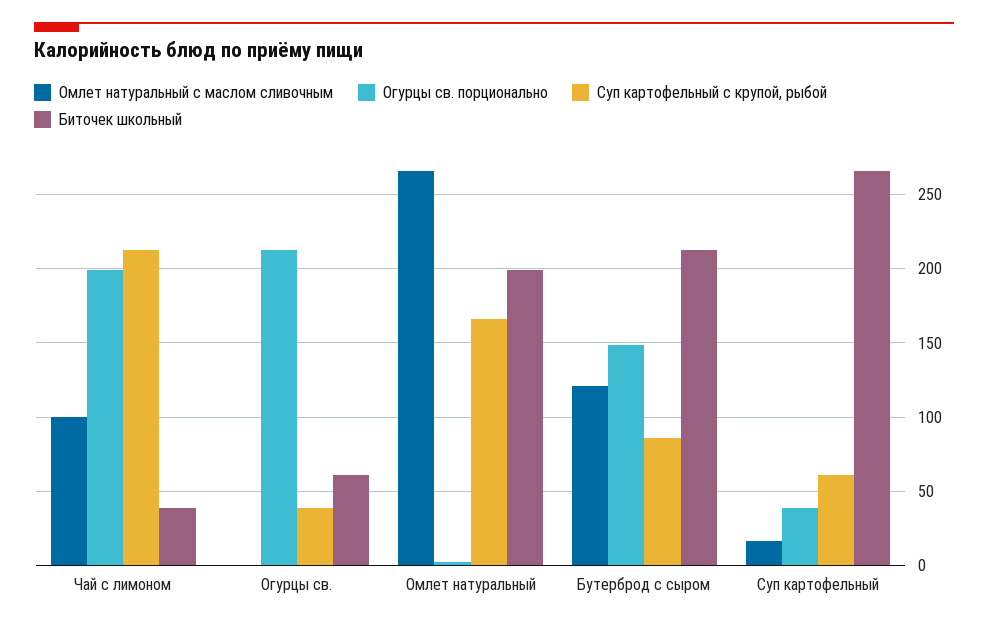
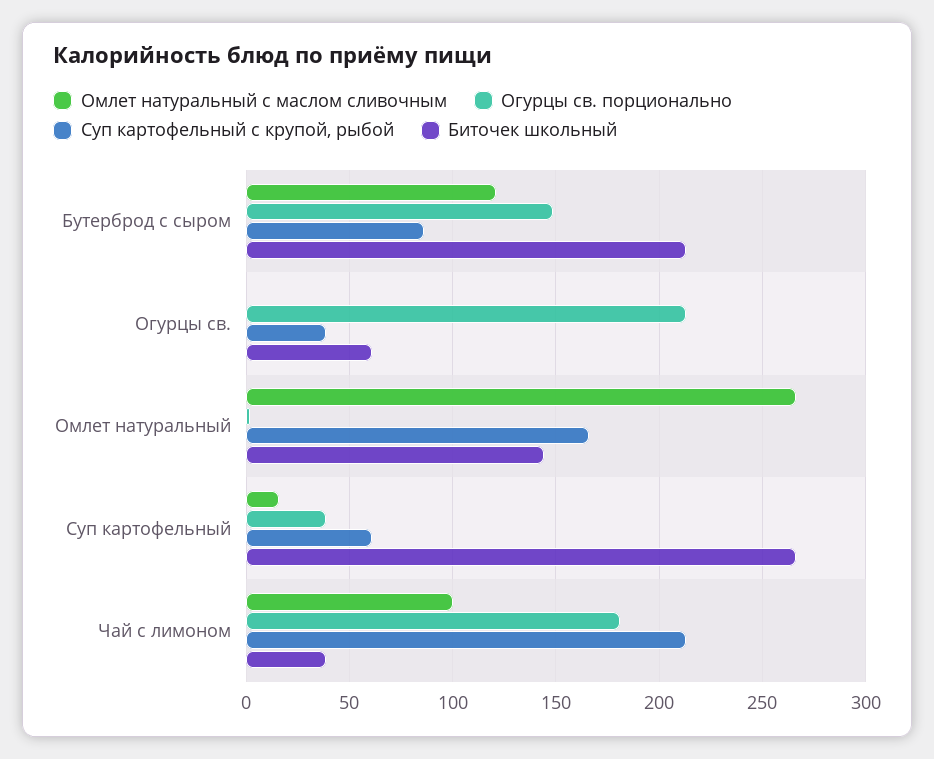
Огурцы св. порционально, Чай с лимоном: 200 -> 180
Биточек школьный, Омлет натуральный: 200 -> 145

